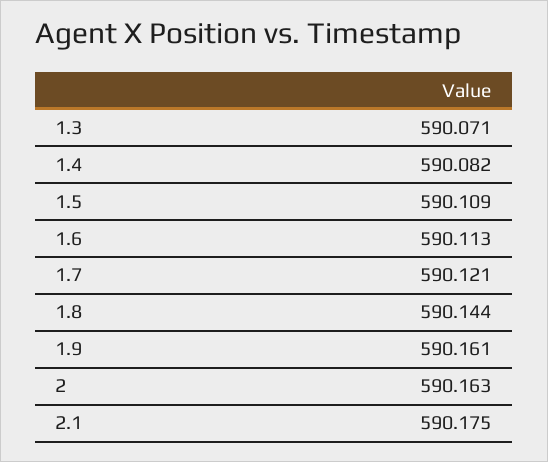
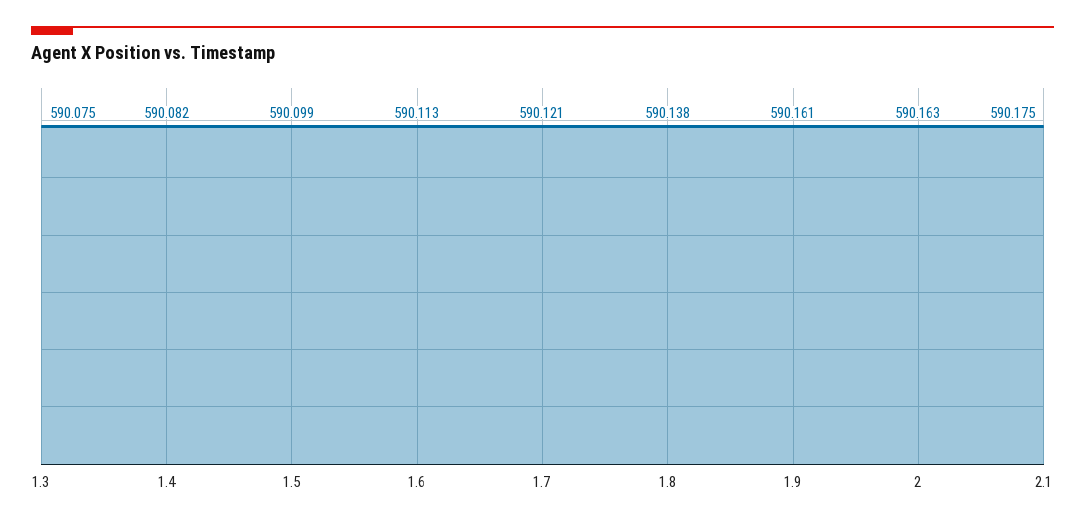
1.3: 590.071 -> 590.075
1.5: 590.109 -> 590.099
1.8: 590.144 -> 590.138

